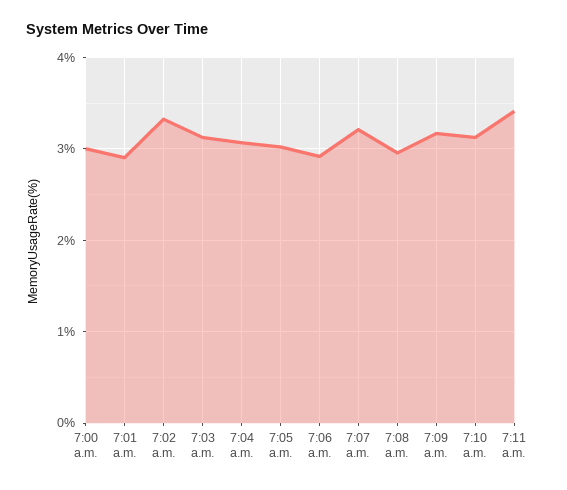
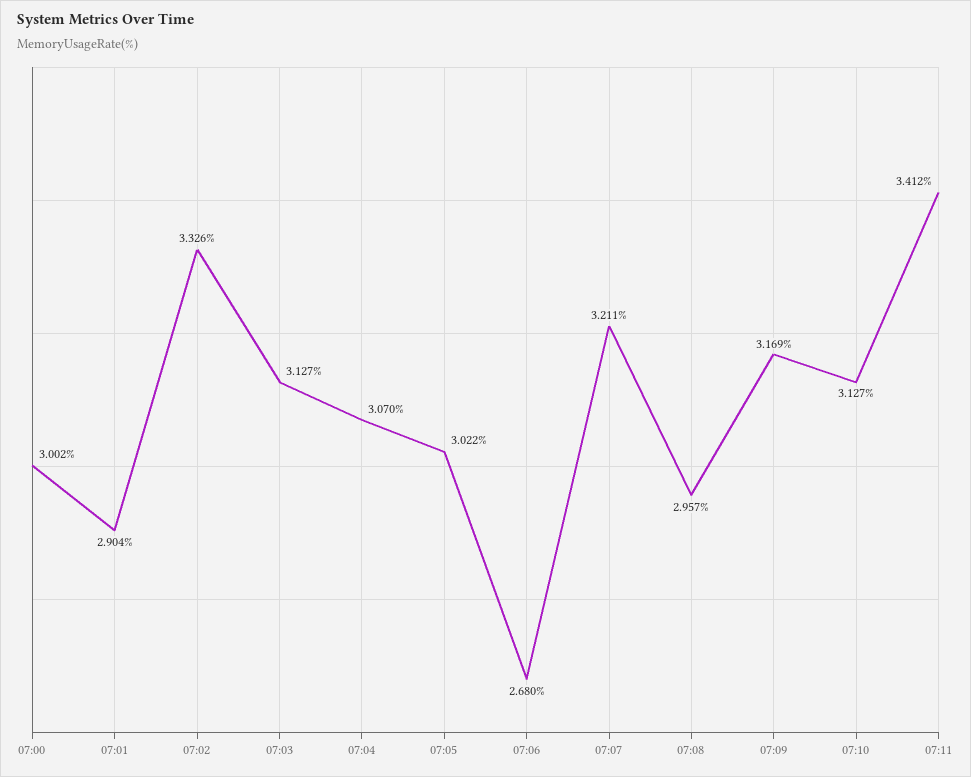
7:06 a.m.: 2.9 -> 2.68

